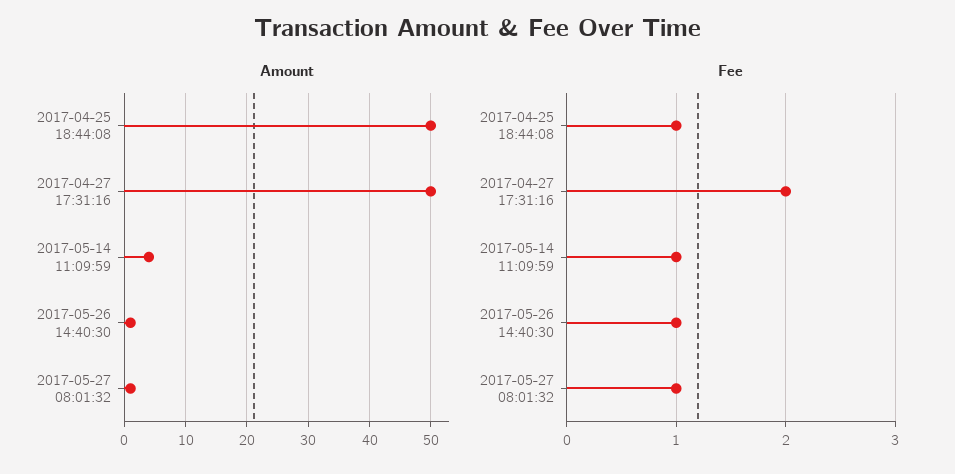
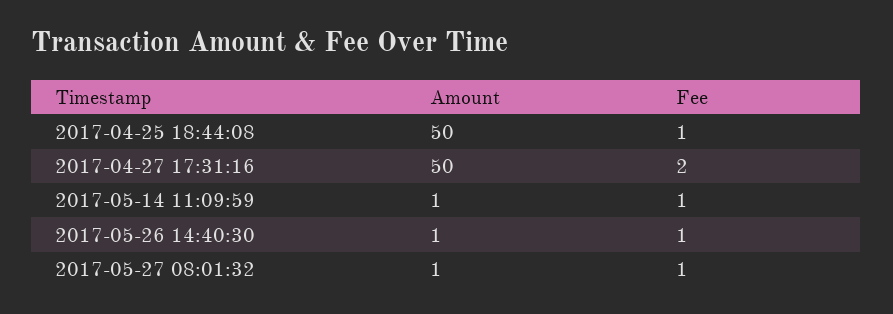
Amount, 2017-05-14 11:09:59: 4 -> 1

